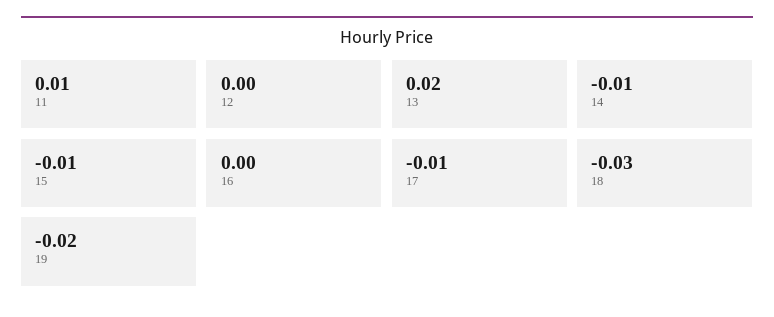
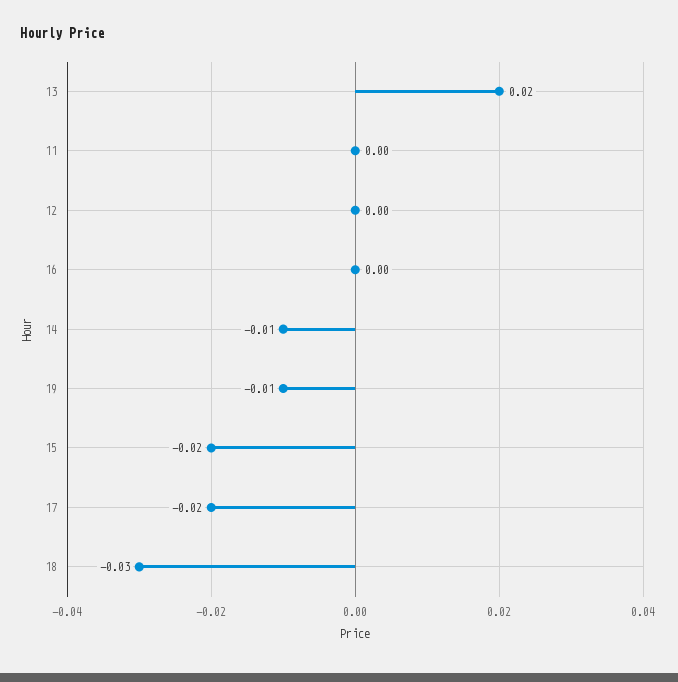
11: 0.01 -> 0
15: -0.01 -> -0.02
17: -0.01 -> -0.02
19: -0.02 -> -0.01

